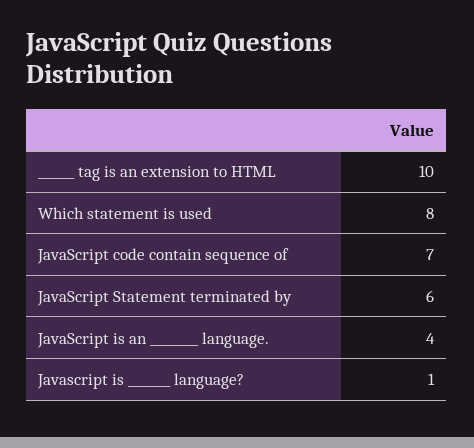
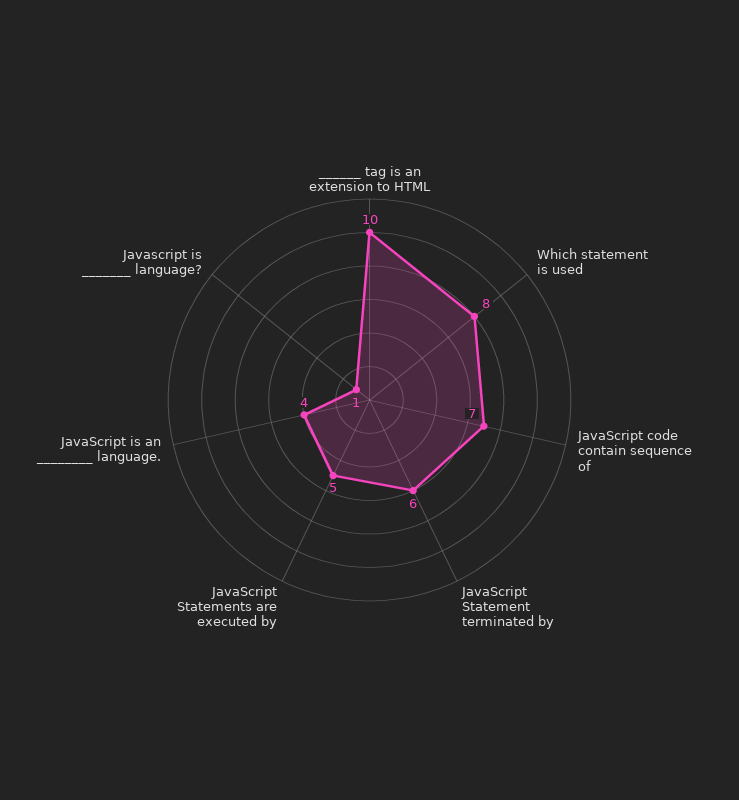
JavaScript Statements are executed by: none -> 5

